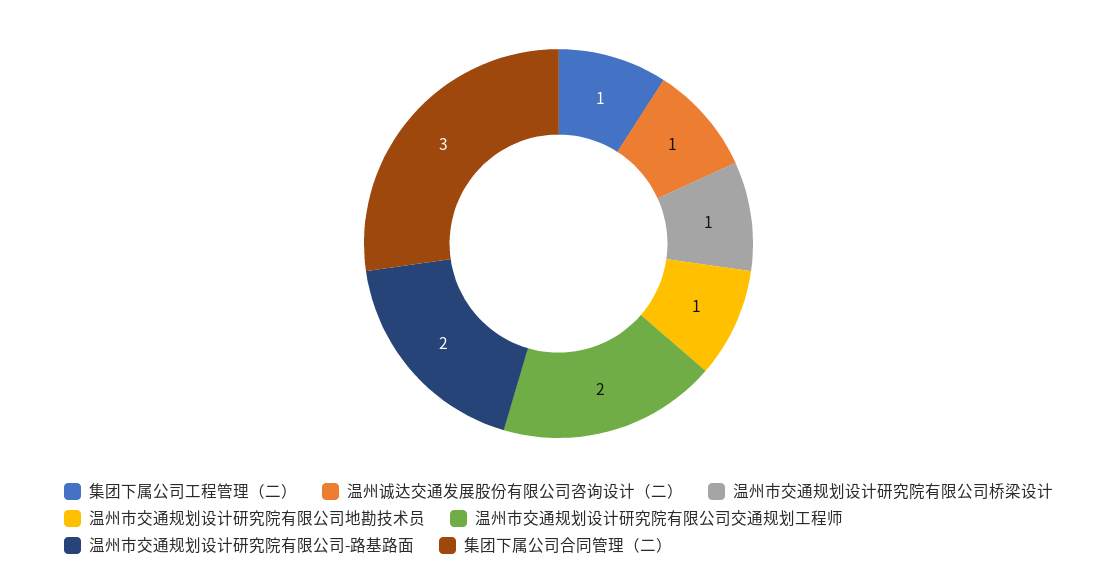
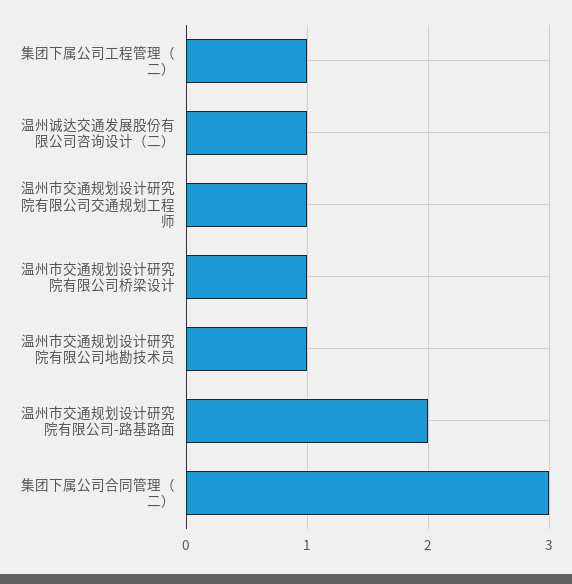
温州市交通规划设计研究院有限公司交通规划工程师: 2 -> 1

